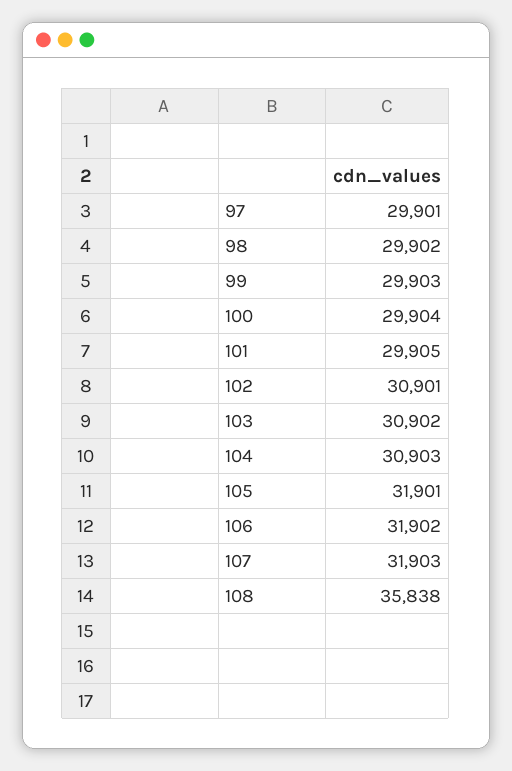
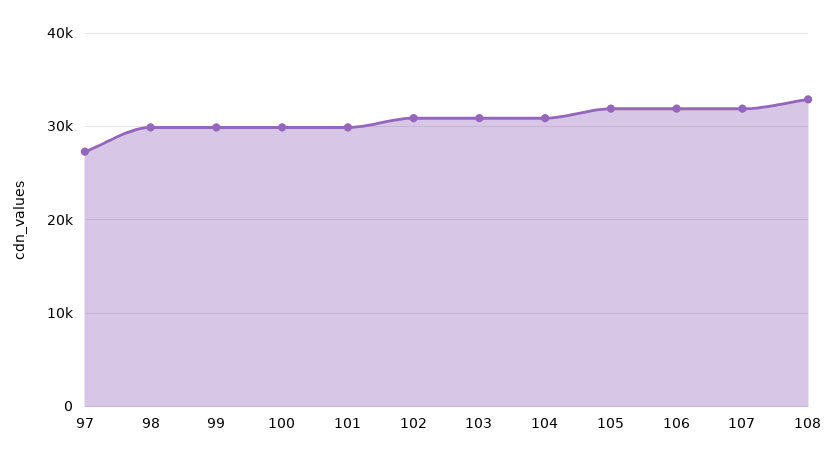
97: 29901 -> 27000
108: 35838 -> 33000

